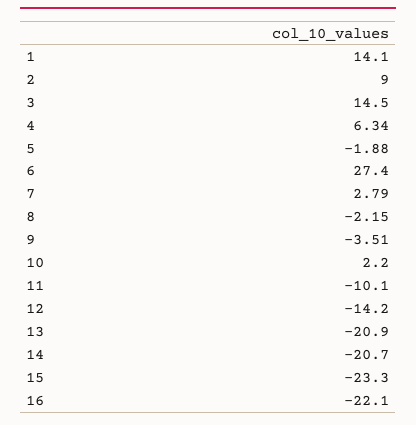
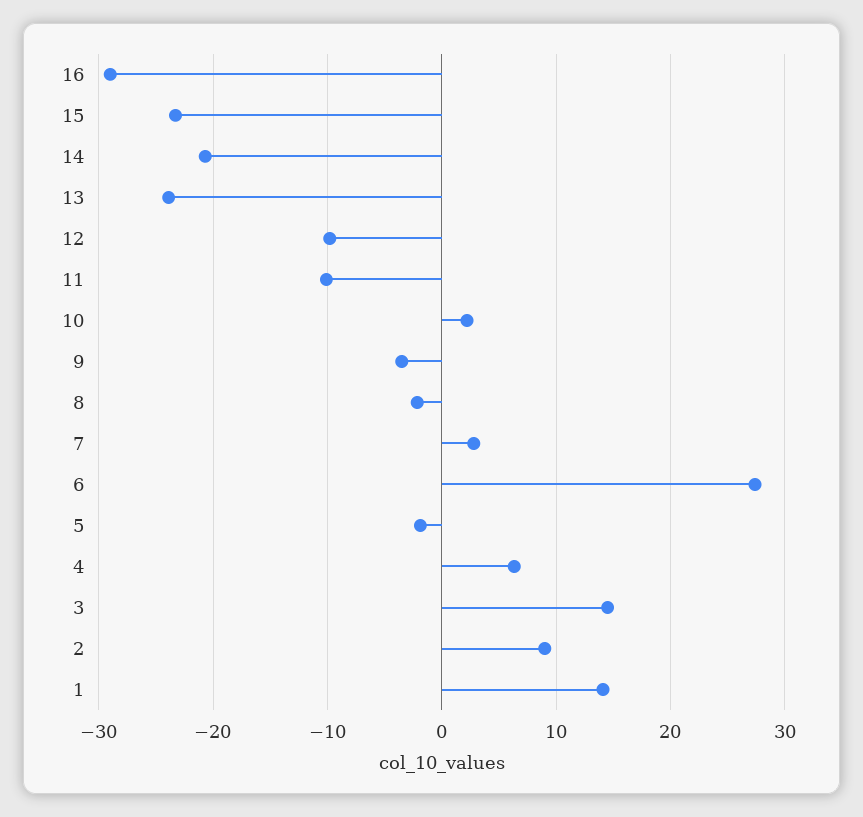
12: -14.2 -> -10
13: -20.9 -> -24
16: -22.1 -> -29

